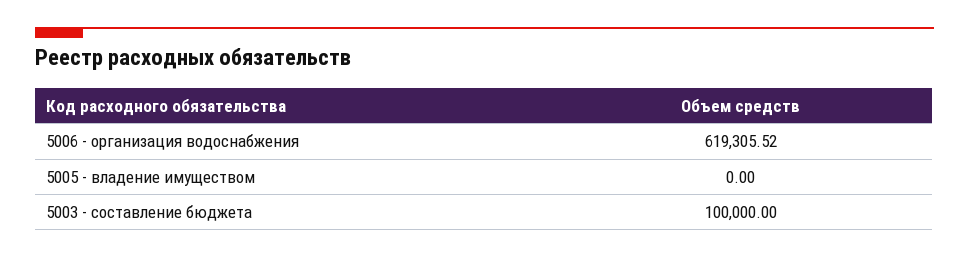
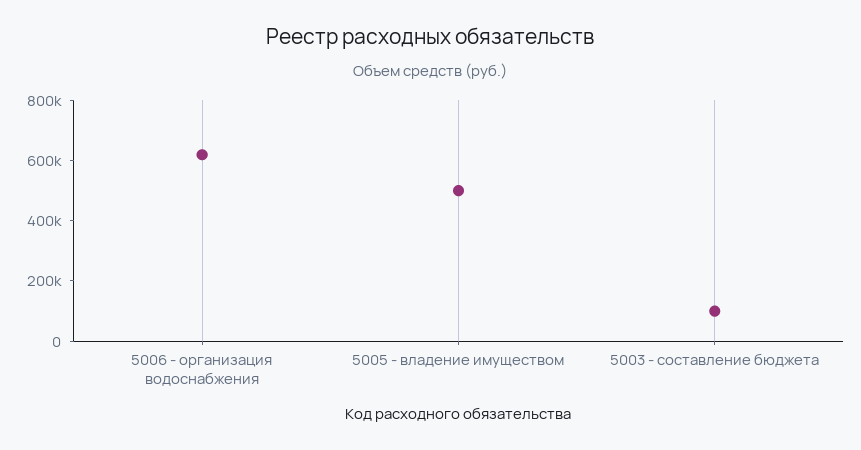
5005 - владение имуществом: 0 -> 500000

